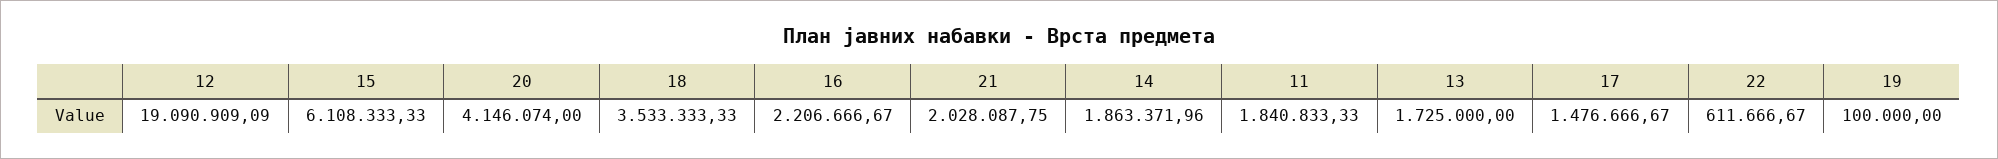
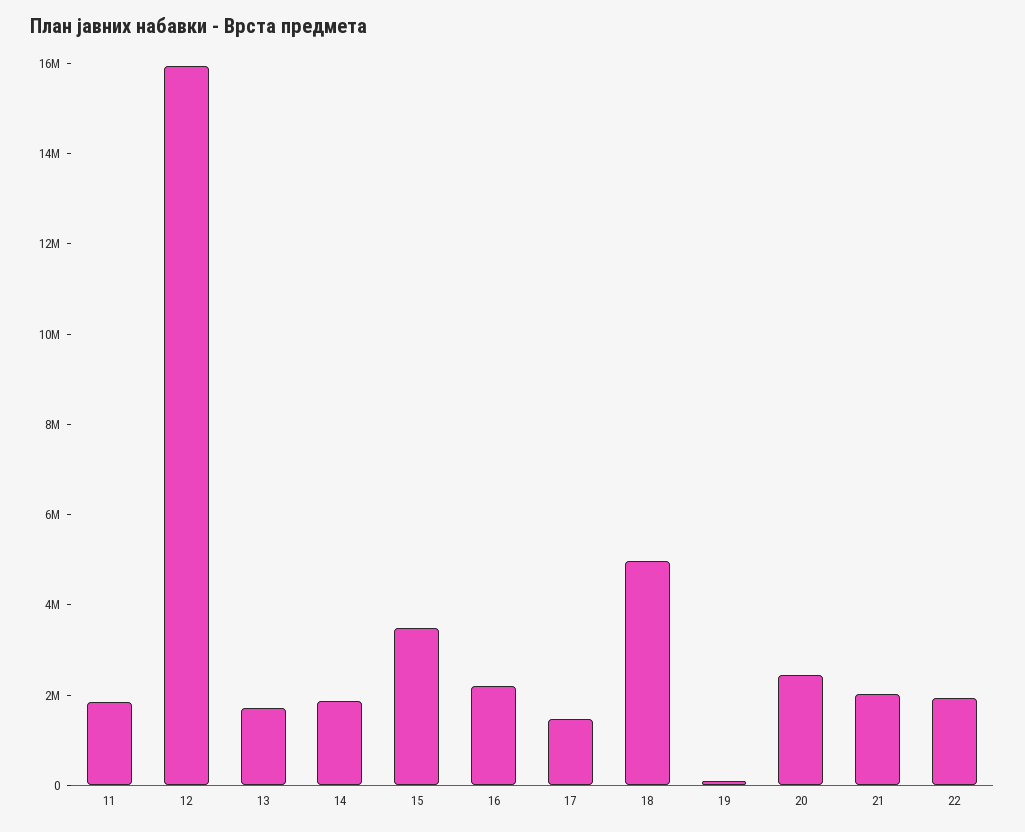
12: 19090909.09 -> 16000000
15: 6108333.33 -> 3500000
20: 4146074 -> 2500000
18: 3533333.33 -> 5000000
22: 611666.67 -> 2000000

